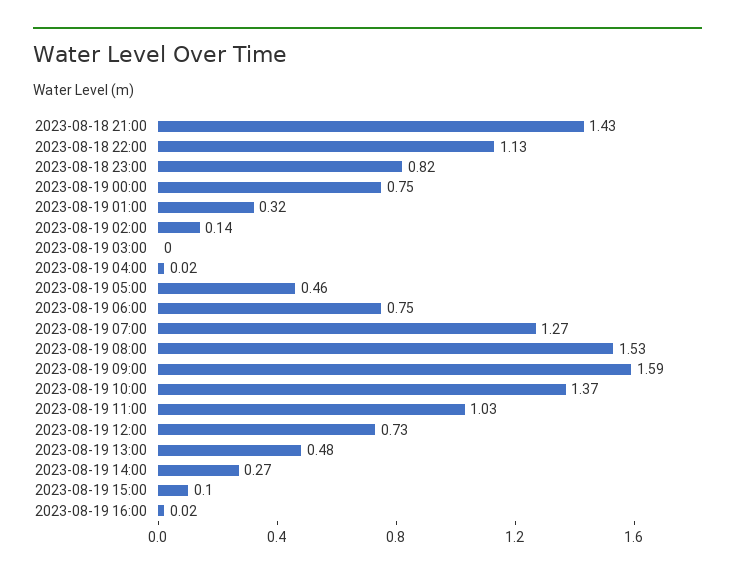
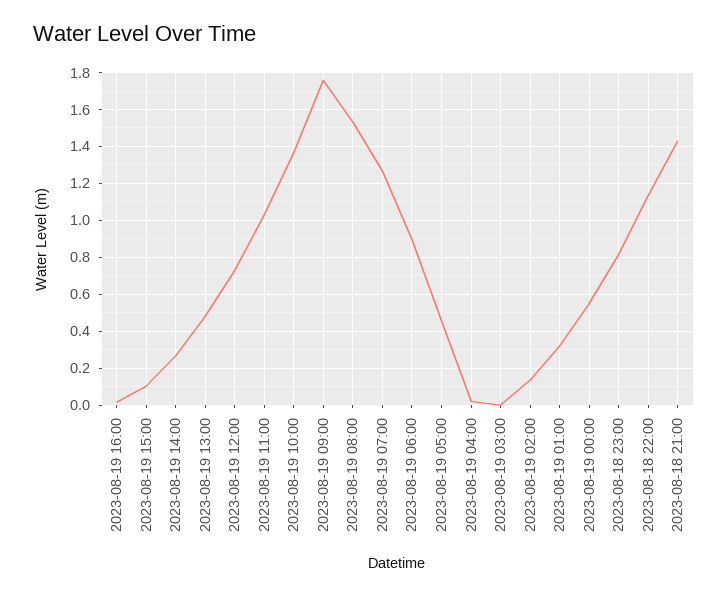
2023-08-19 00:00: 0.75 -> 0.55
2023-08-19 06:00: 0.75 -> 0.9
2023-08-19 09:00: 1.59 -> 1.75

